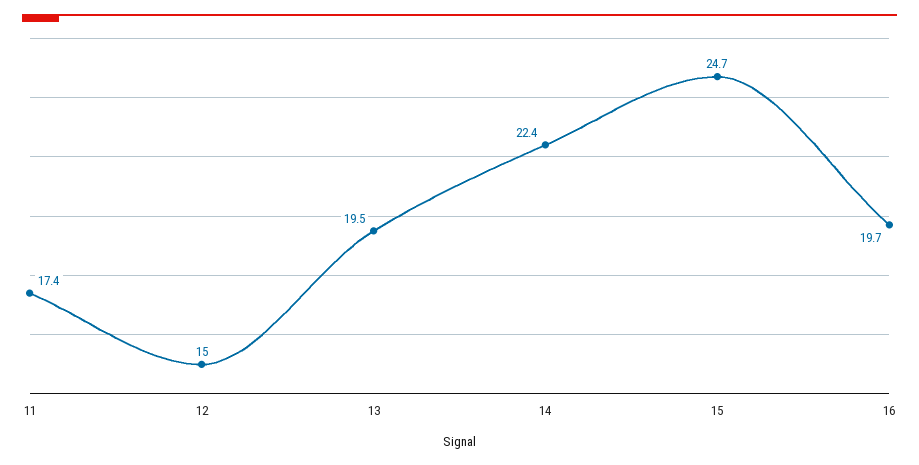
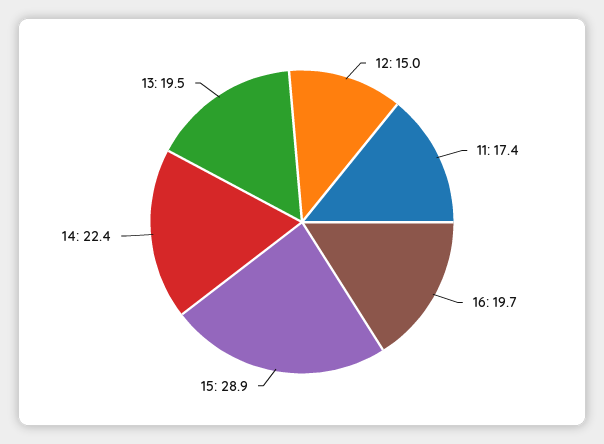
15: 24.7 -> 28.9

